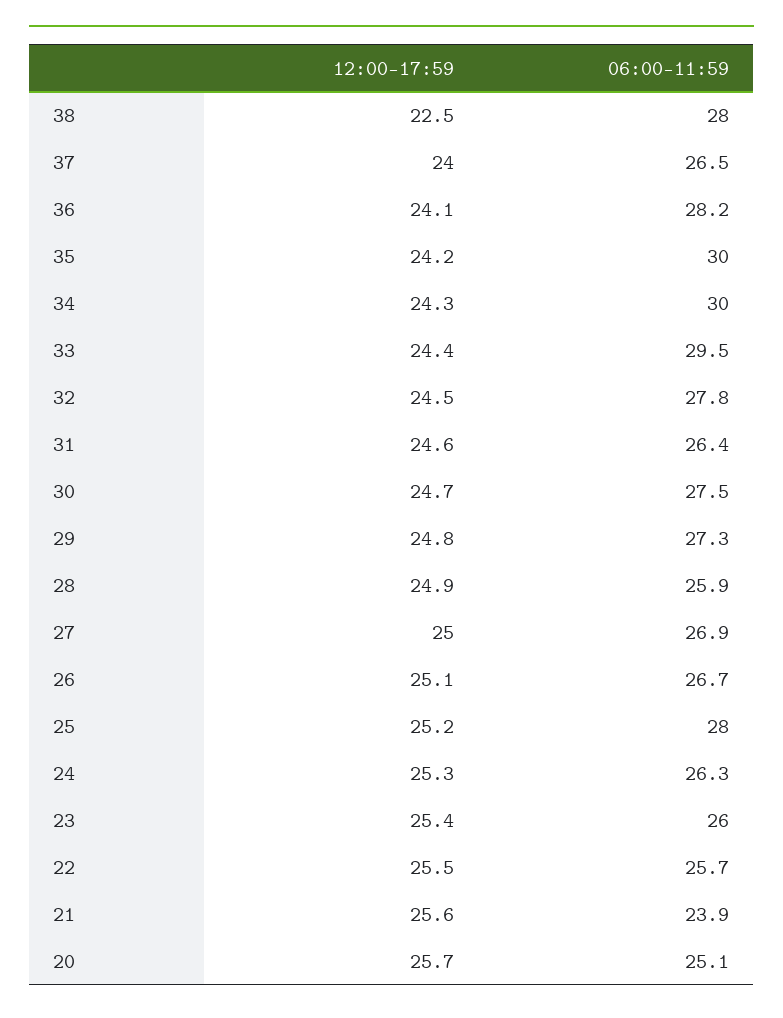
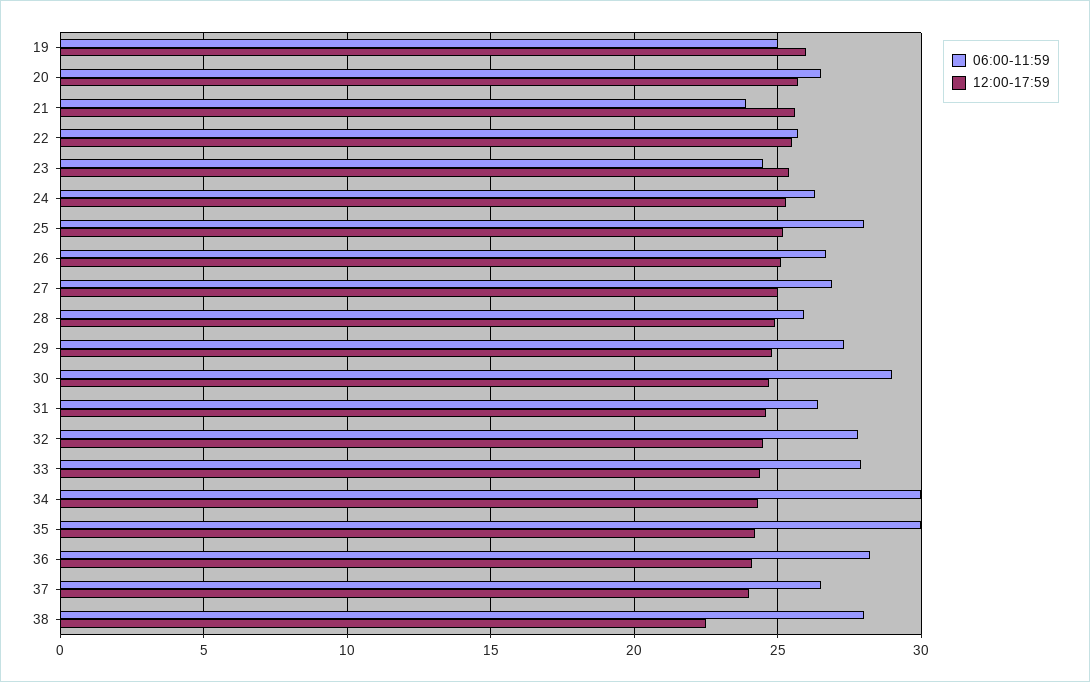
06:00-11:59, 33: 29.5 -> 28
06:00-11:59, 30: 27.5 -> 29
06:00-11:59, 23: 26 -> 24.5
06:00-11:59, 20: 25.1 -> 26.5
06:00-11:59, 19: none -> 25
12:00-17:59, 19: none -> 26

